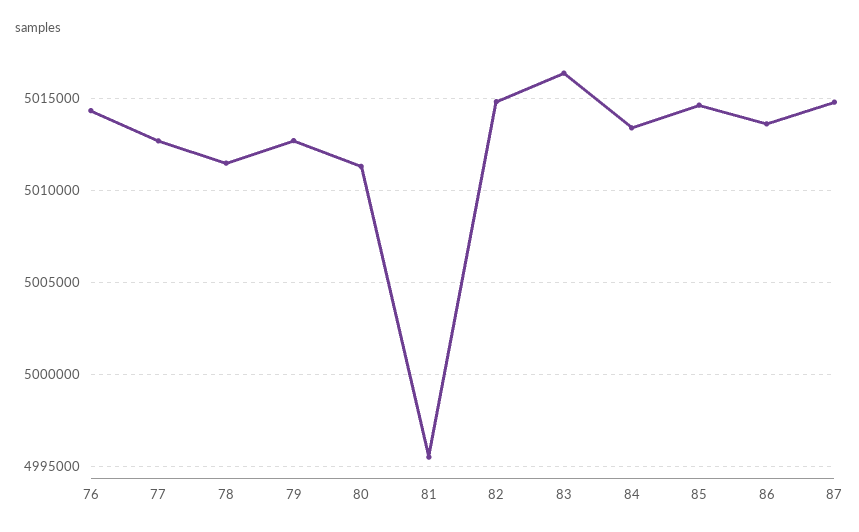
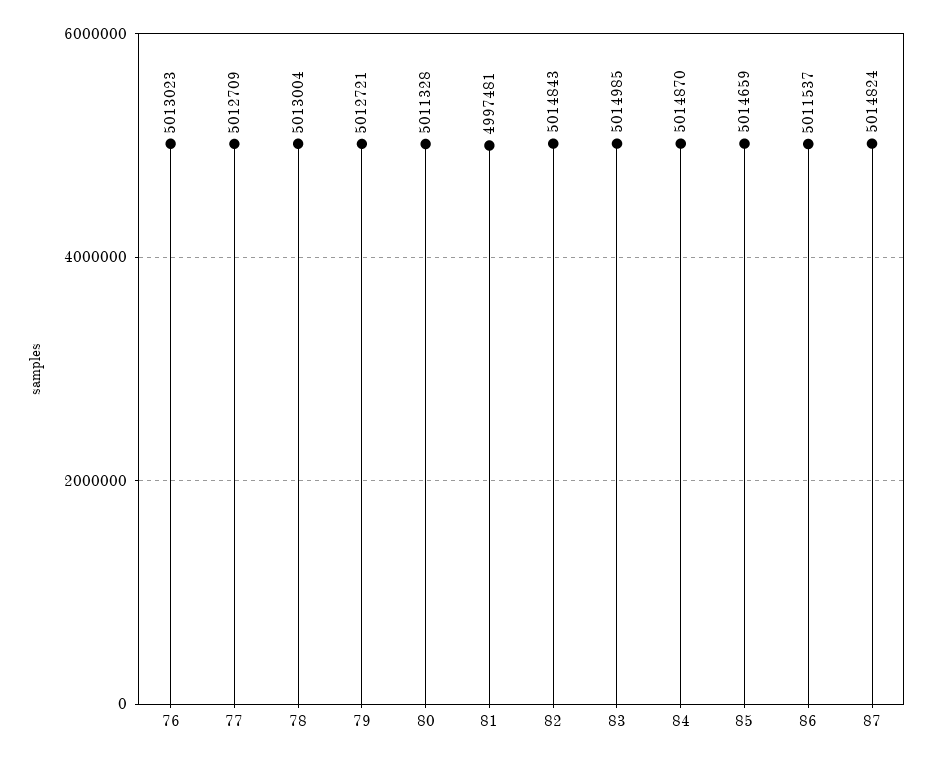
76: 5014500 -> 5013023
78: 5011500 -> 5013004
81: 4995500 -> 4997481
83: 5016500 -> 5014985
84: 5013500 -> 5014870
86: 5013500 -> 5011537

